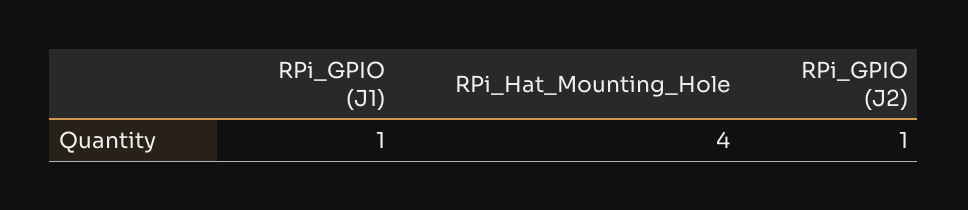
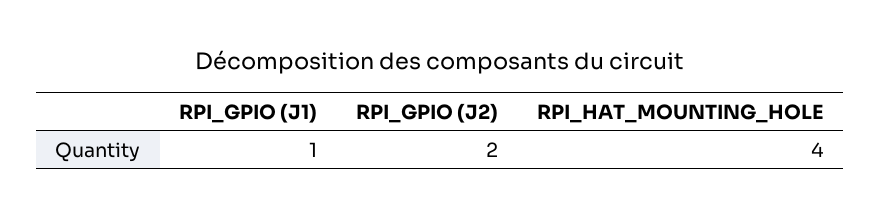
RPi_GPIO (J2): 1 -> 2

